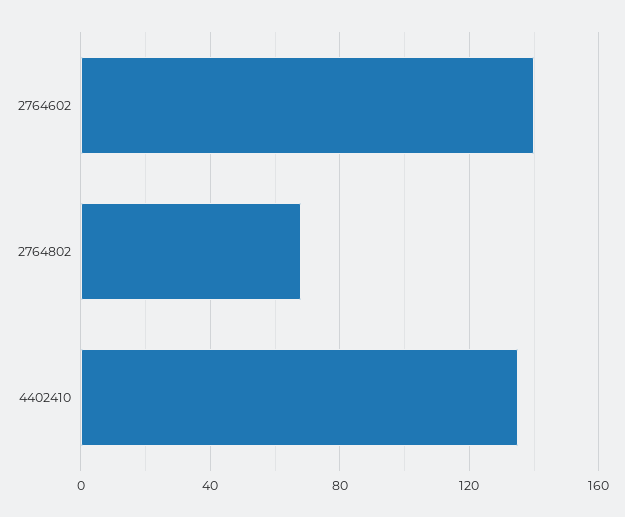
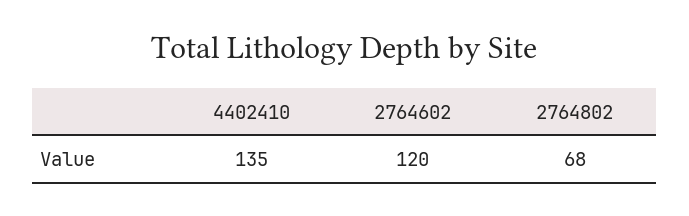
2764602: 140 -> 120

